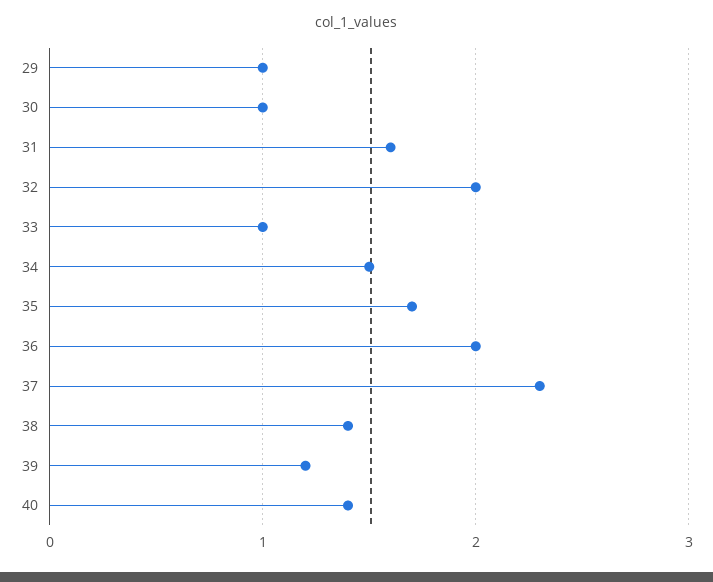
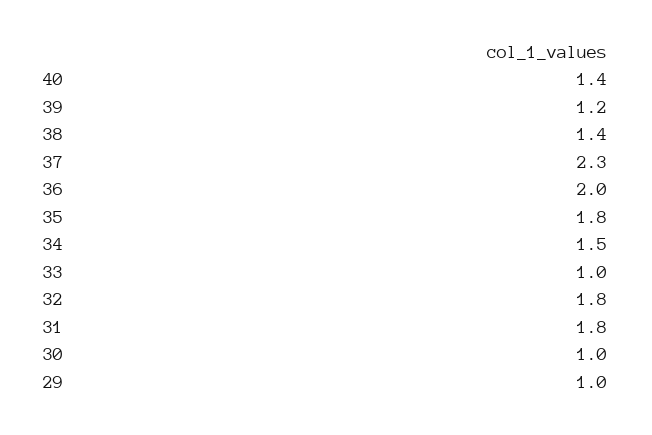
31: 1.6 -> 1.8
32: 2 -> 1.8
35: 1.7 -> 1.8

